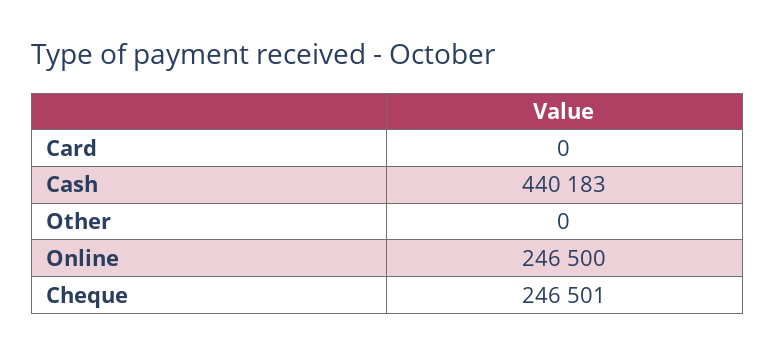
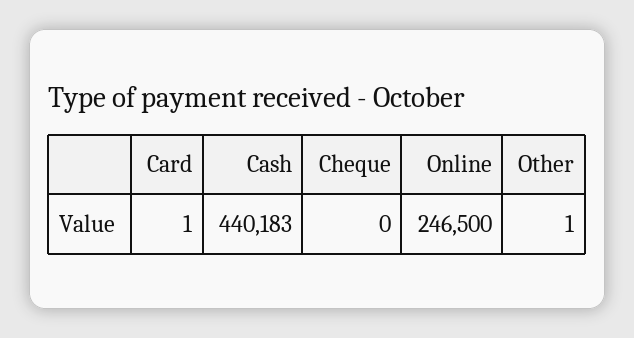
Card: 0 -> 1
Other: 0 -> 1
Cheque: 246501 -> 0

